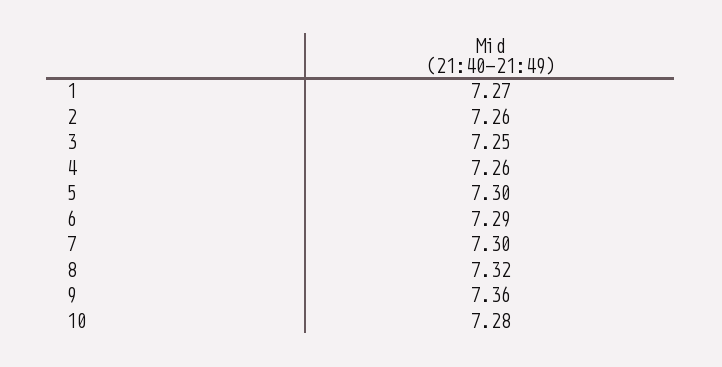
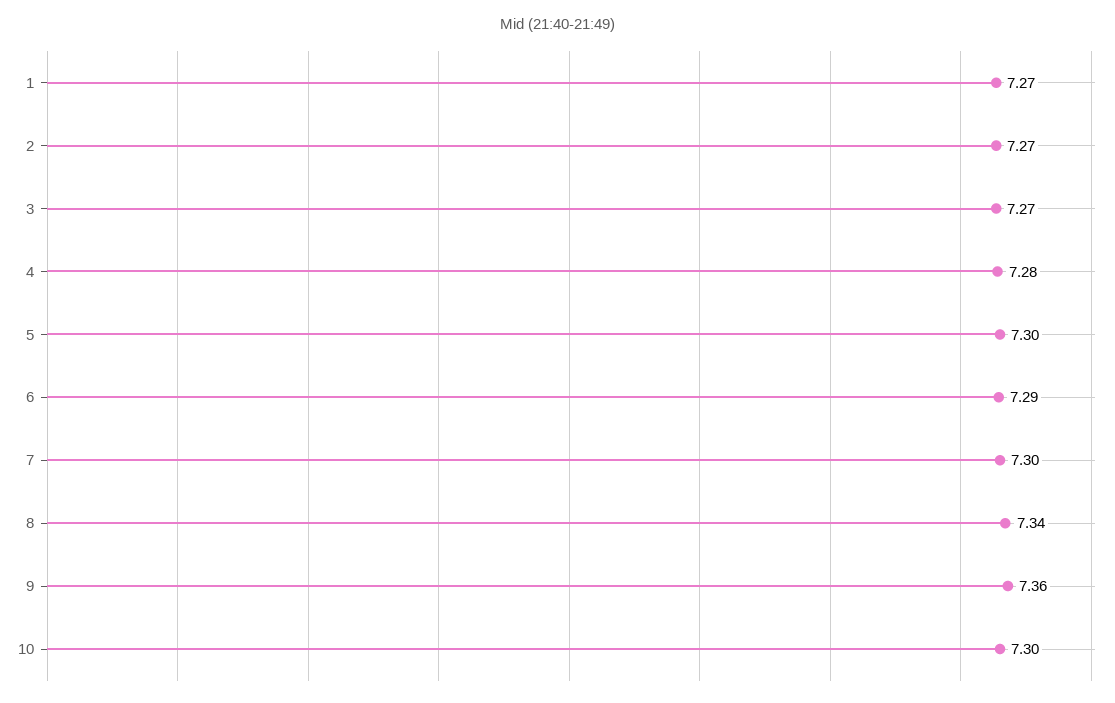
2: 7.26 -> 7.27
3: 7.25 -> 7.27
4: 7.26 -> 7.28
8: 7.32 -> 7.34
10: 7.28 -> 7.3

